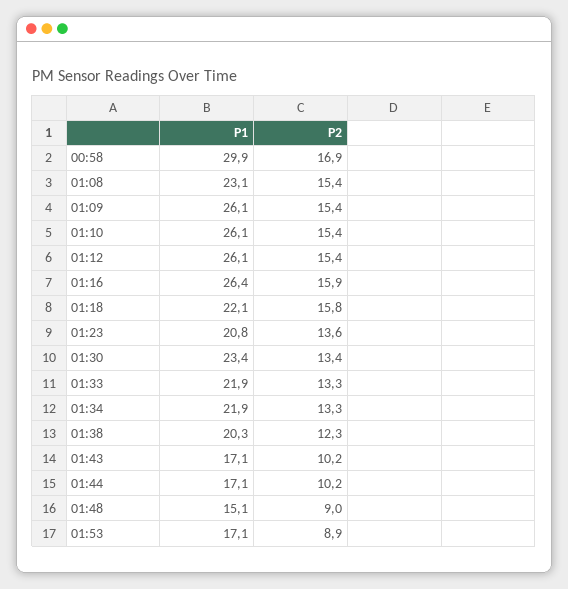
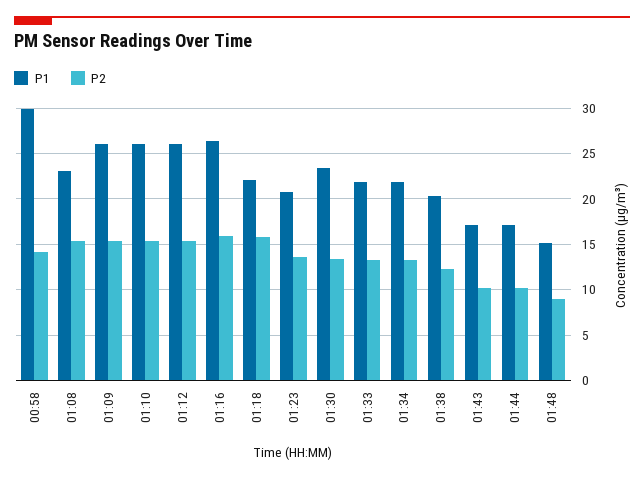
P2, 00:58: 16.9 -> 14
P1, 01:53: 17.1 -> none
P2, 01:53: 8.9 -> none

